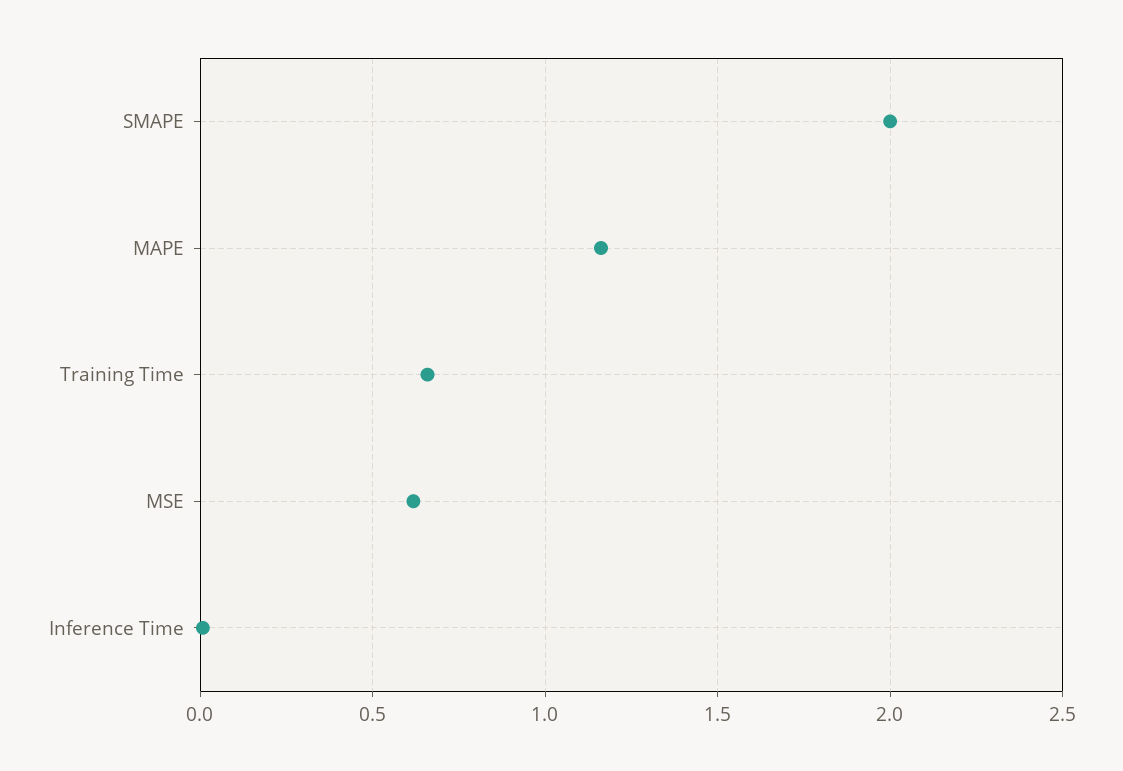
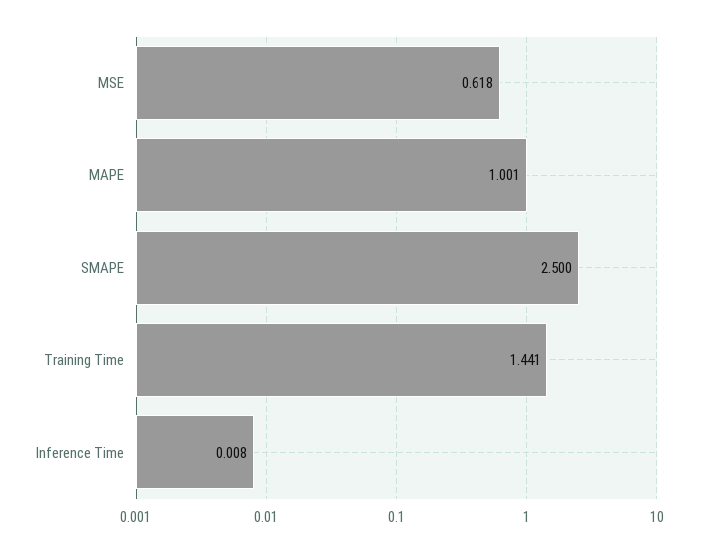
SMAPE: 2 -> 2.5
MAPE: 1.15 -> 1.001
Training Time: 0.65 -> 1.441

